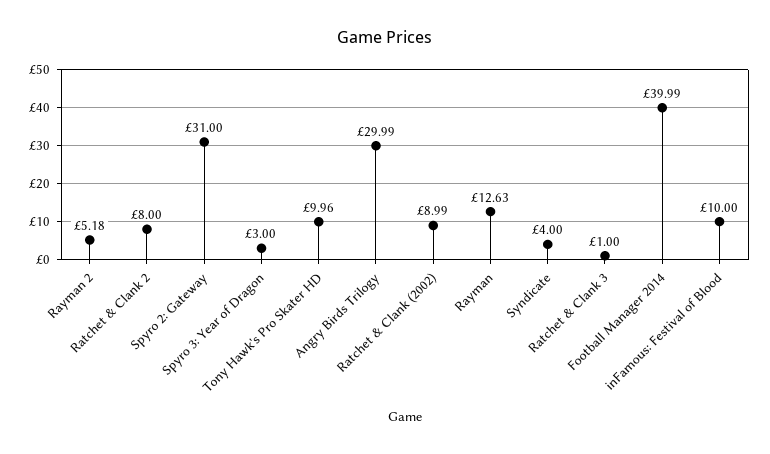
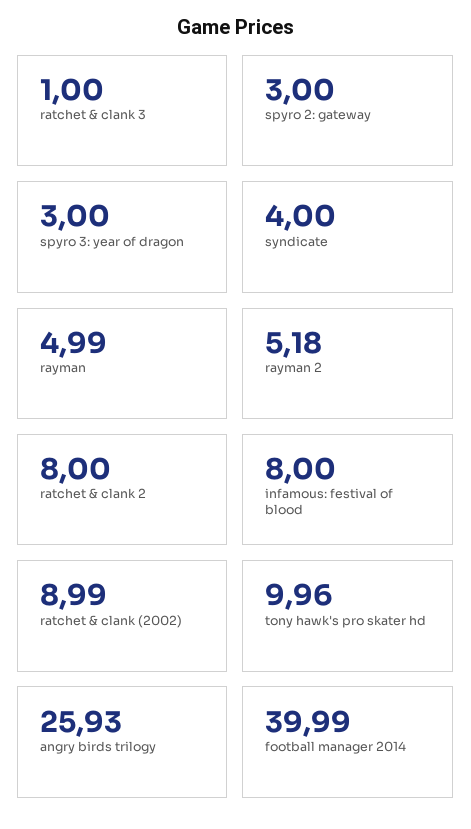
Spyro 2: Gateway: 31 -> 3
Angry Birds Trilogy: 29.99 -> 25.93
Rayman: 12.63 -> 4.99
inFamous: Festival of Blood: 10 -> 8

